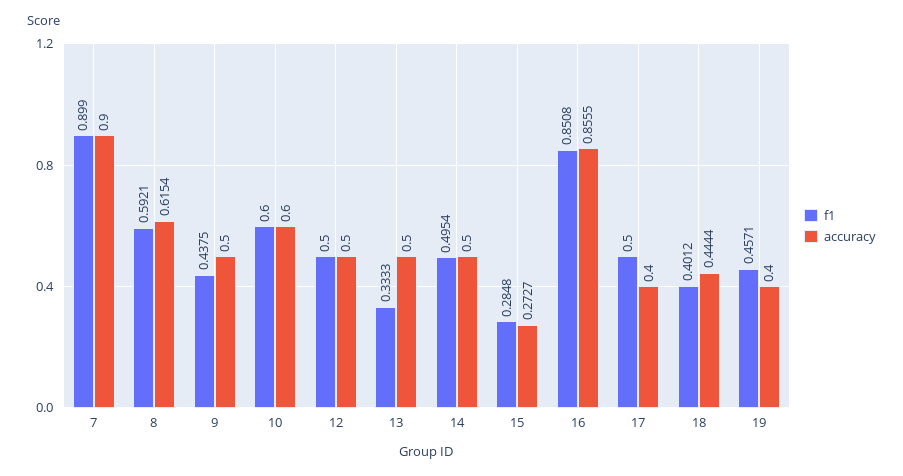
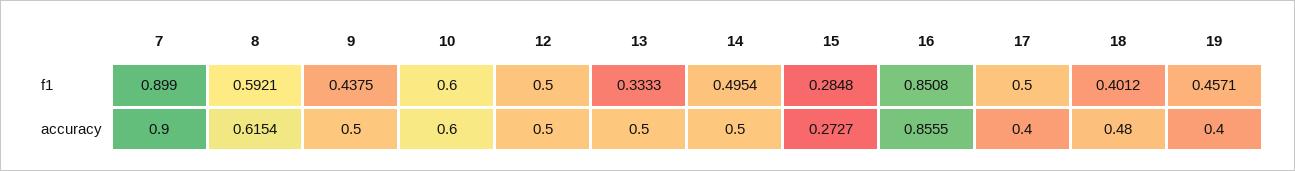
accuracy, 18: 0.4444 -> 0.48

